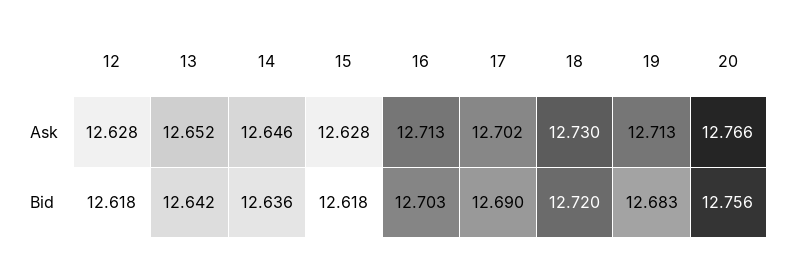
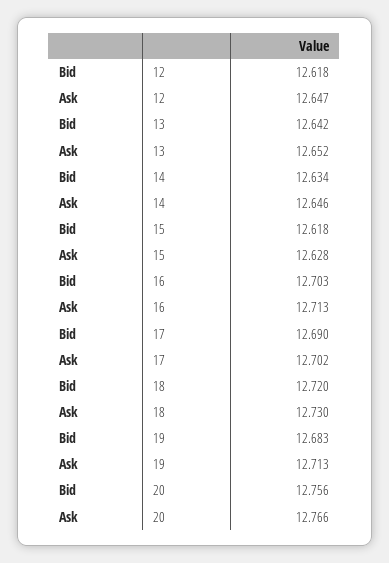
12, Ask: 12.628 -> 12.647
14, Bid: 12.636 -> 12.634

